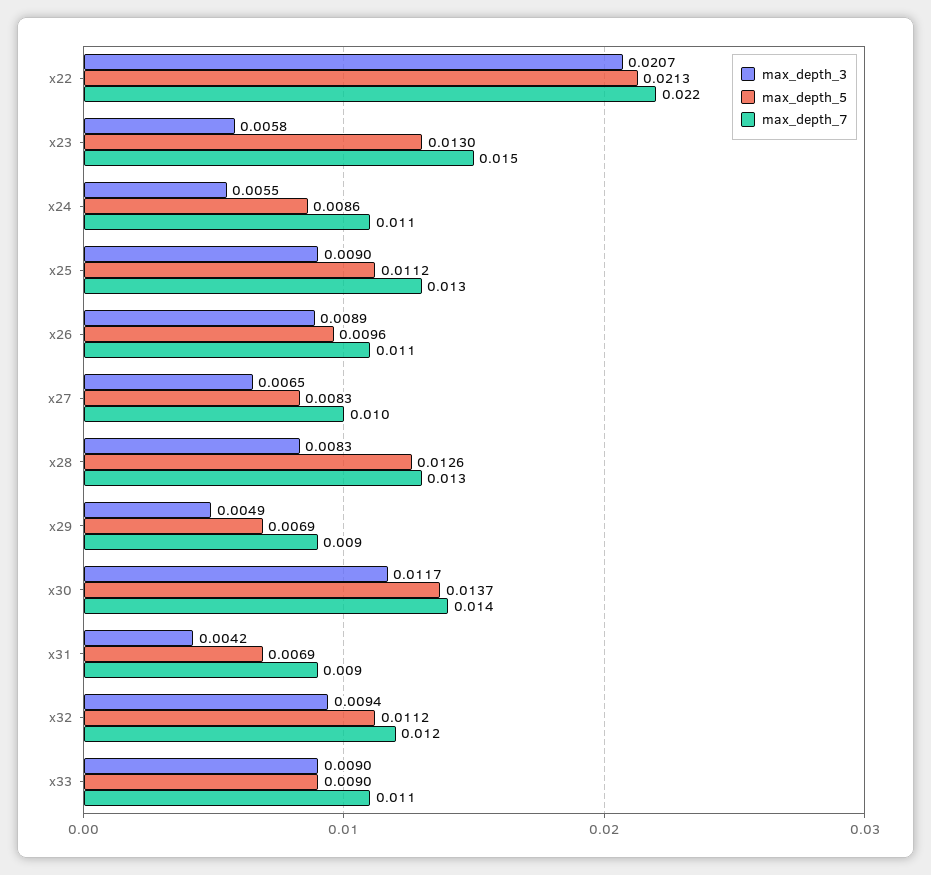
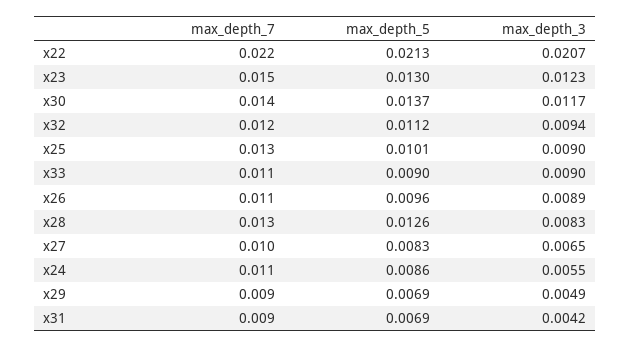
max_depth_3, x23: 0.0058 -> 0.0123
max_depth_5, x25: 0.0112 -> 0.0101

